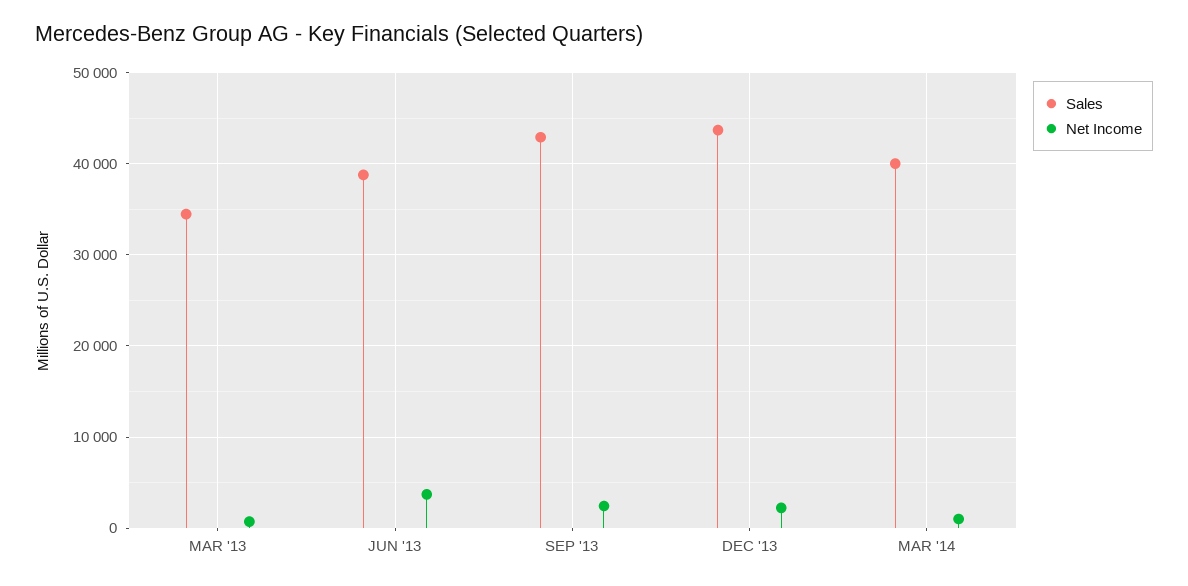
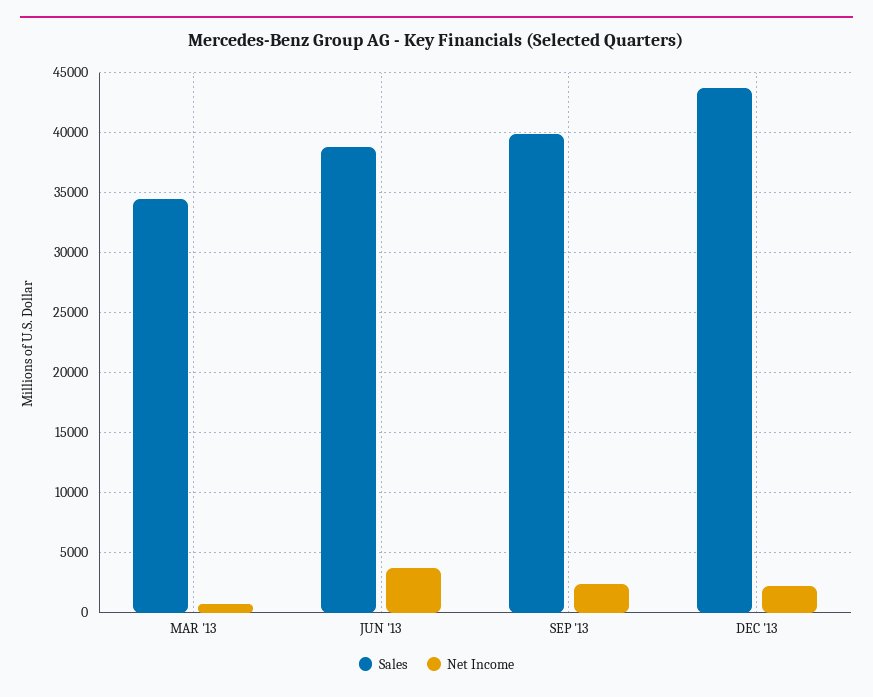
Sales, SEP '13: 43000 -> 40000
Sales, MAR '14: 40000 -> none
Net Income, MAR '14: 1000 -> none

